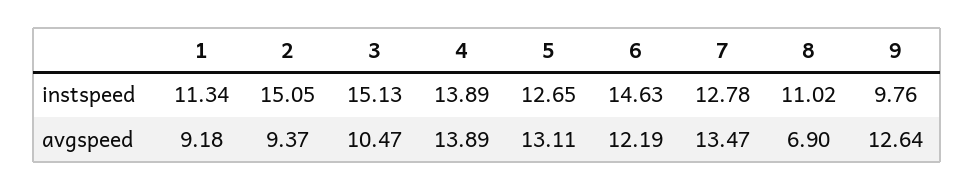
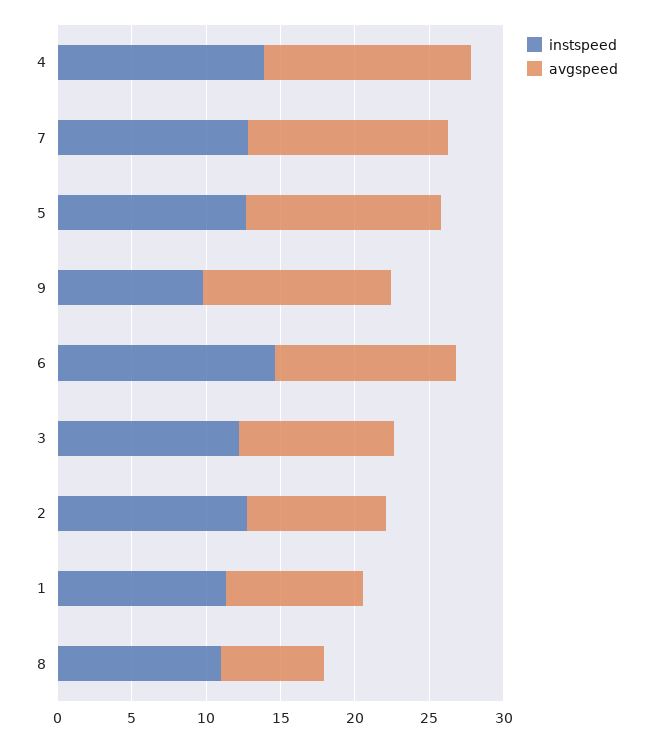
instspeed, 2: 15.05 -> 13
instspeed, 3: 15.13 -> 12

